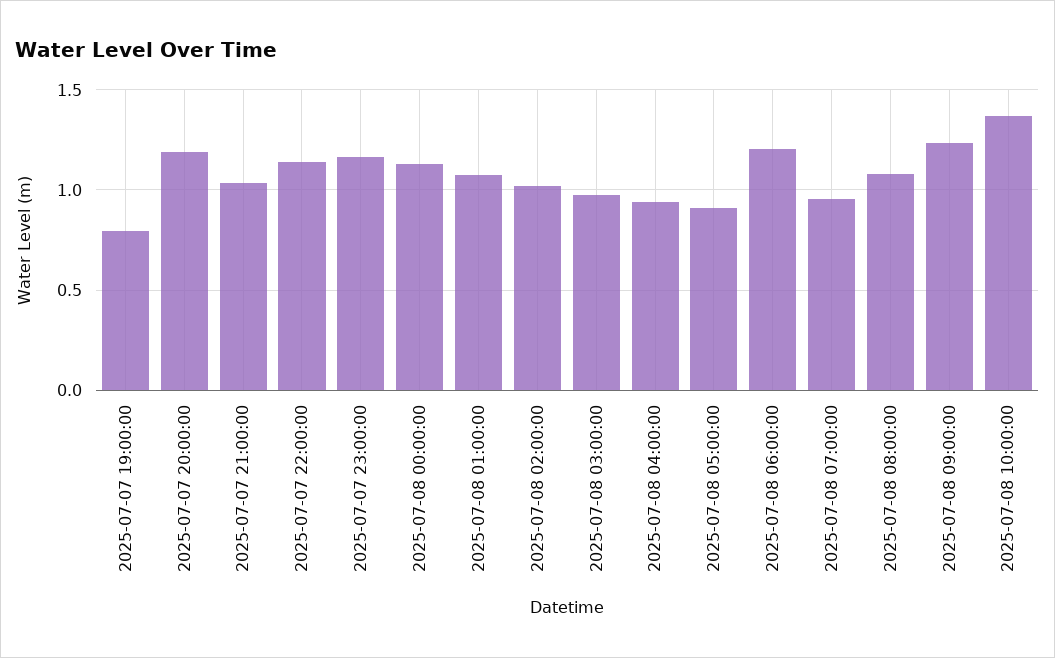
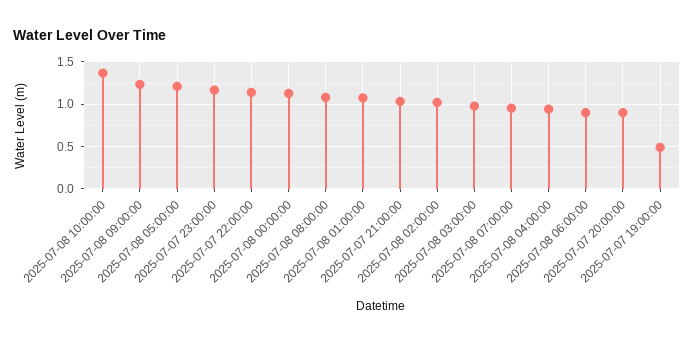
2025-07-07 19:00:00: 0.8 -> 0.5
2025-07-07 20:00:00: 1.2 -> 0.9
2025-07-08 05:00:00: 0.9 -> 1.2
2025-07-08 06:00:00: 1.2 -> 0.9

